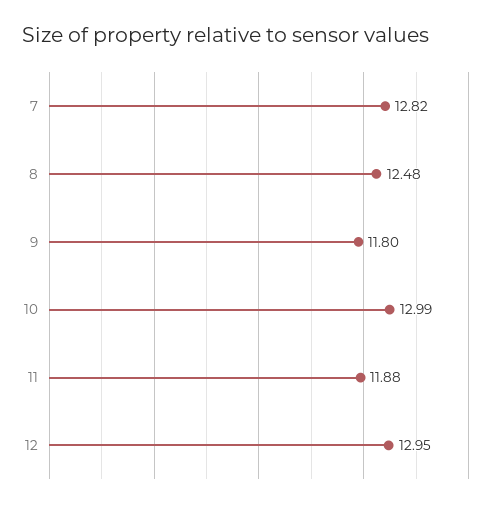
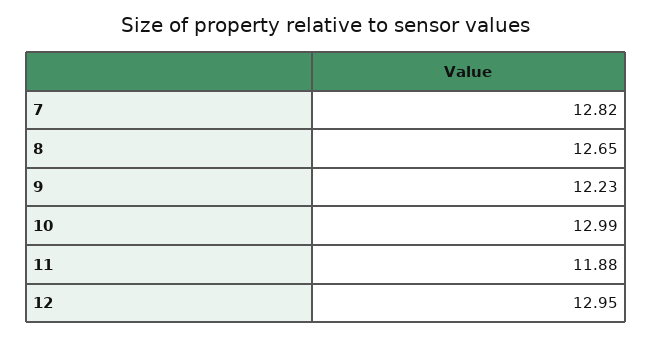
8: 12.48 -> 12.65
9: 11.8 -> 12.23

